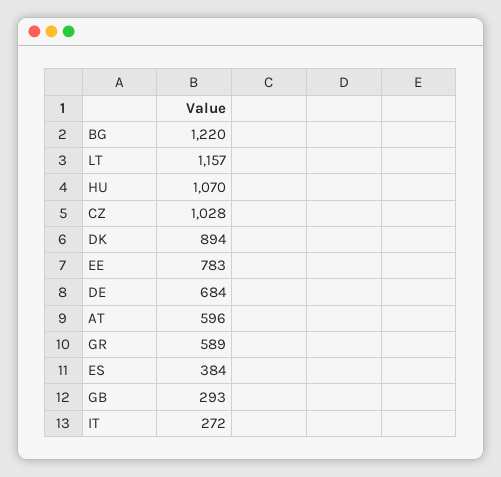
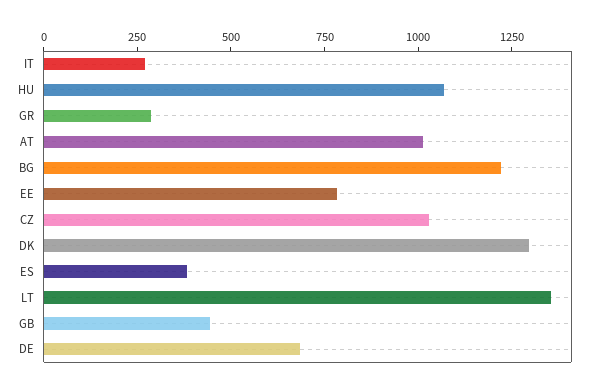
LT: 1157 -> 1350
DK: 894 -> 1300
AT: 596 -> 1000
GR: 589 -> 300
GB: 293 -> 450

